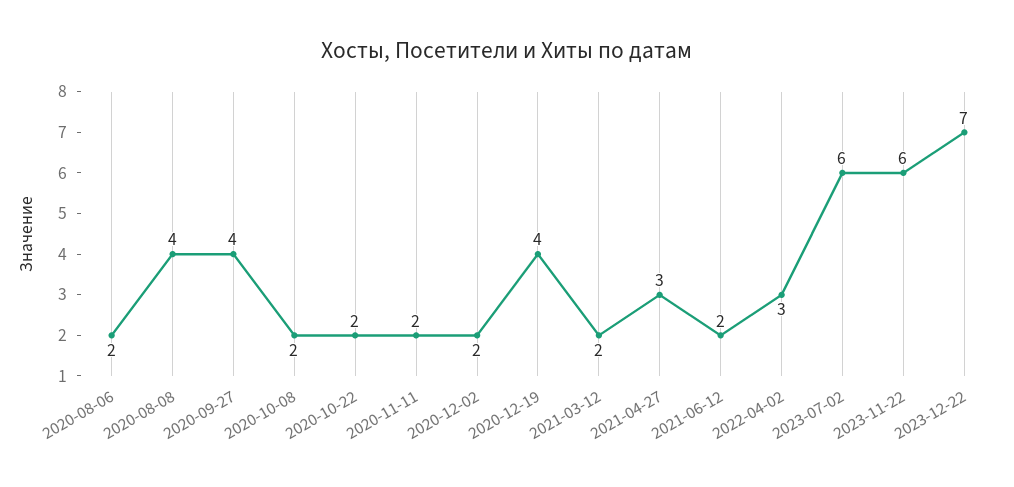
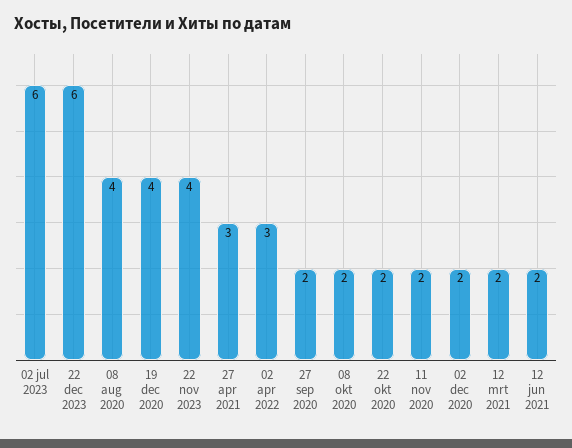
2020-08-06: 2 -> none
2020-09-27: 4 -> 2
2023-11-22: 6 -> 4
2023-12-22: 7 -> 6

